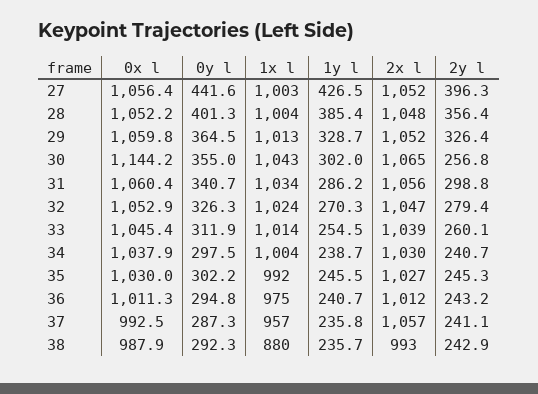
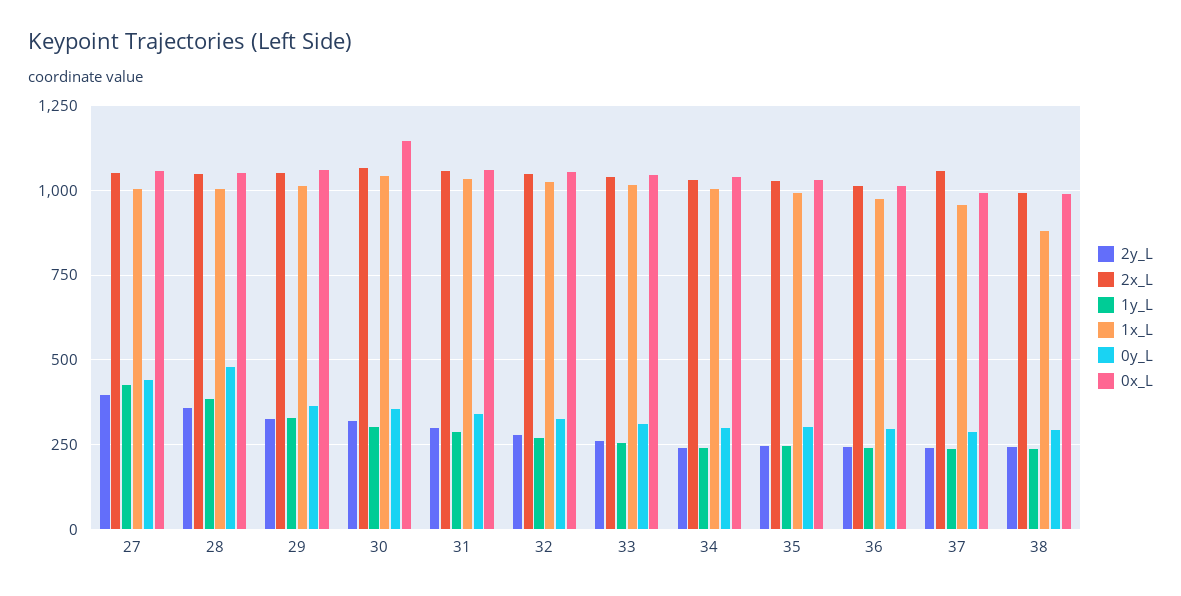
0y l, 28: 401.3 -> 475
2y l, 30: 256.8 -> 325

